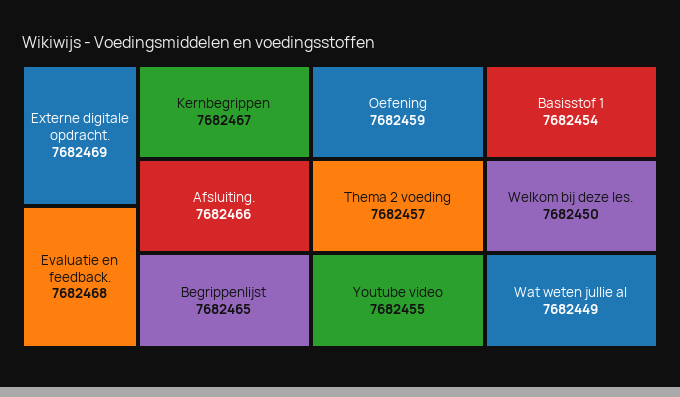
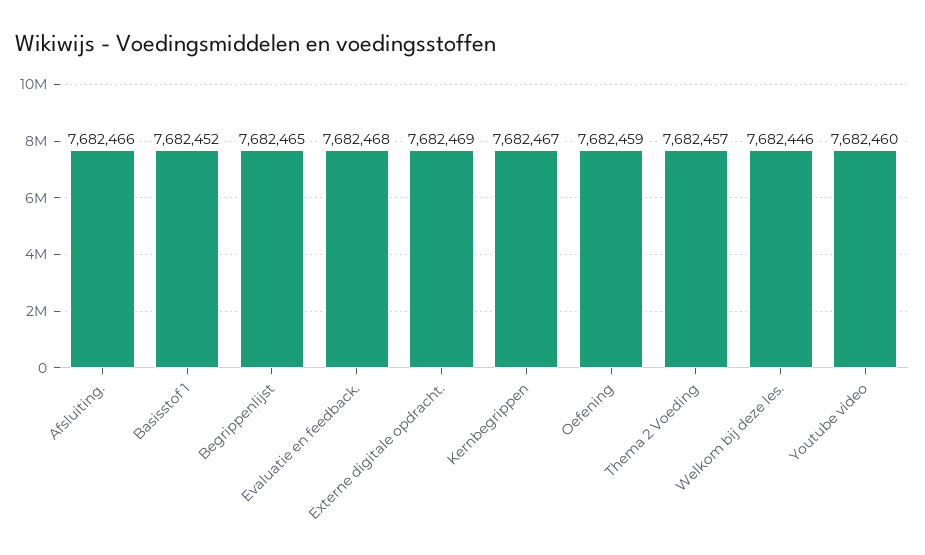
Youtube video: 7682455 -> 7682460
Basisstof 1: 7682454 -> 7682452
Welkom bij deze les.: 7682450 -> 7682446
Wat weten jullie al: 7682449 -> none

